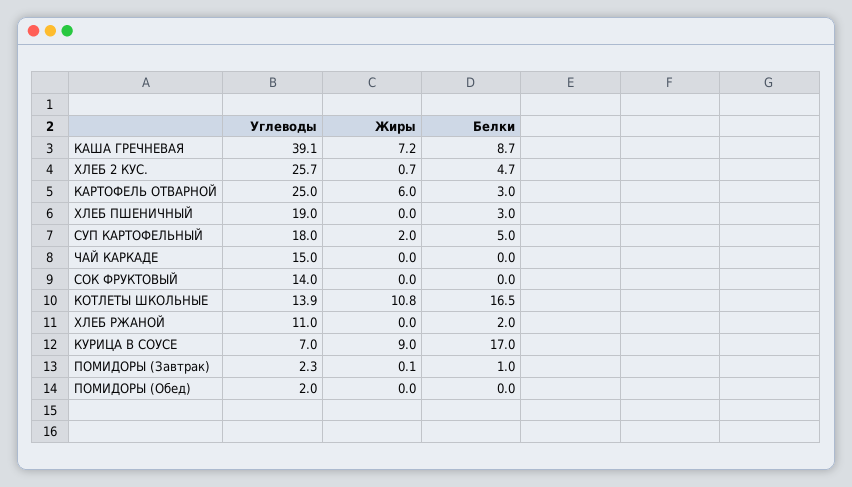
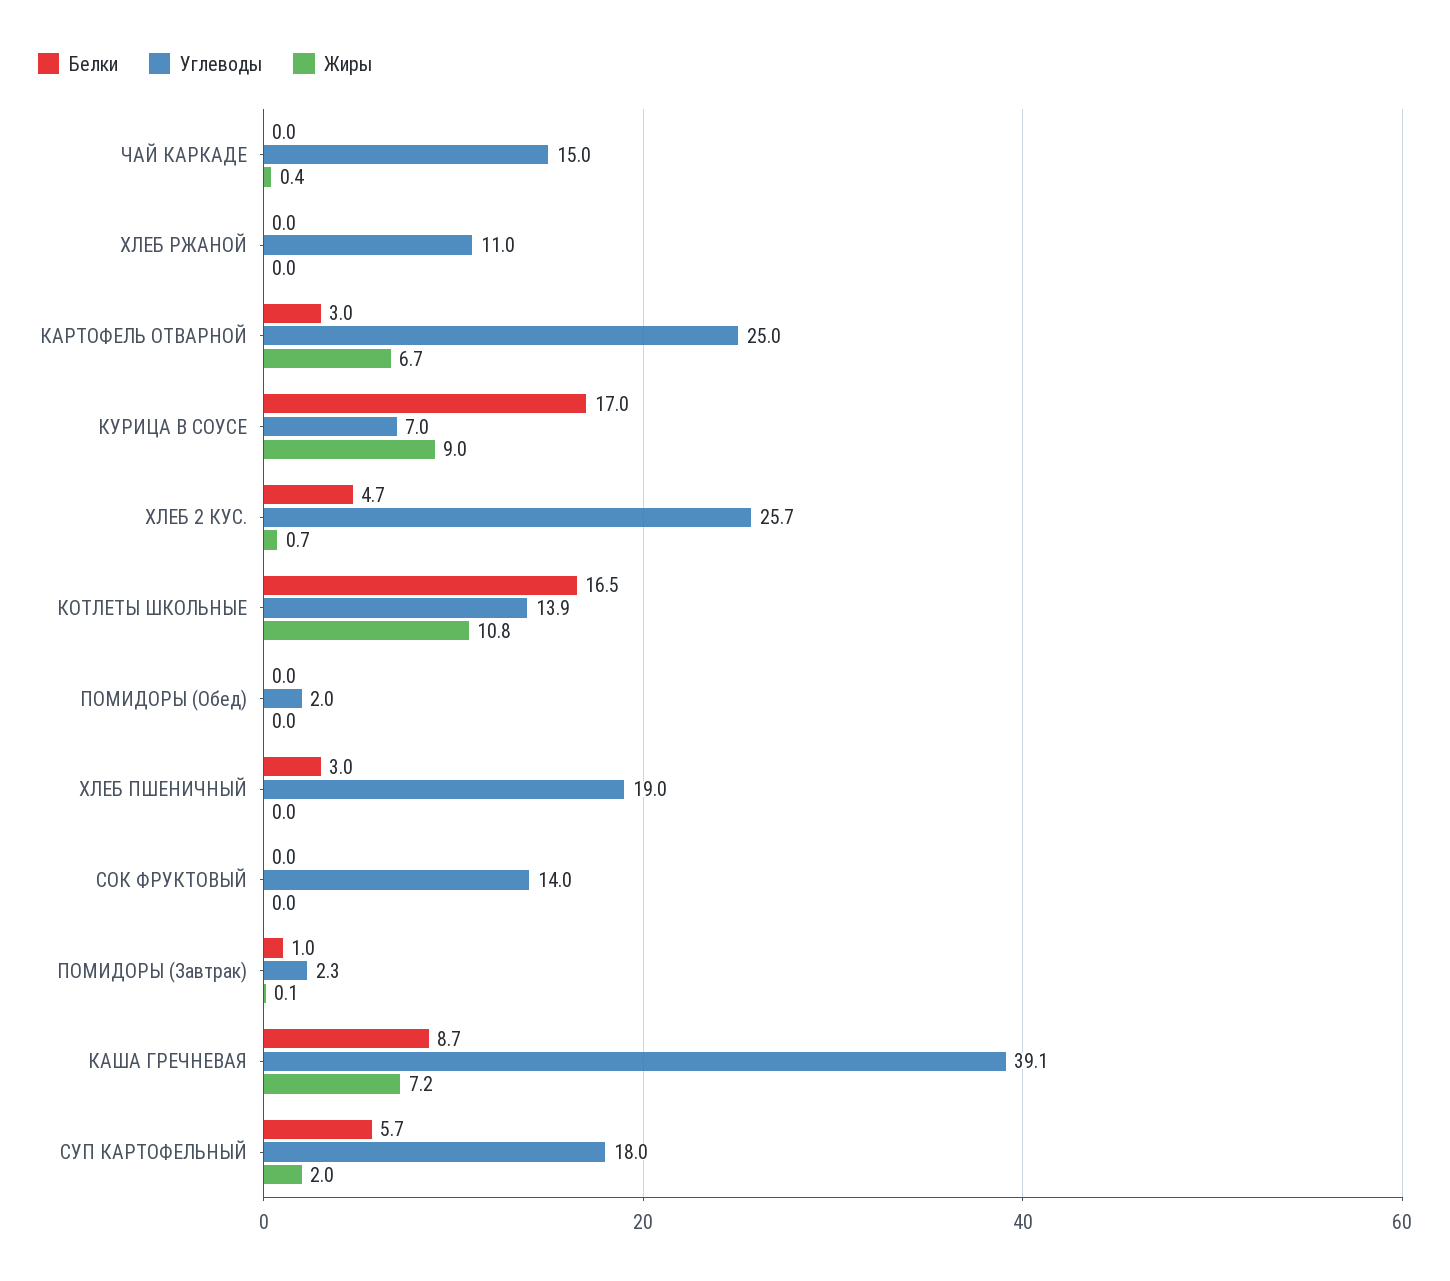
Жиры, КАРТОФЕЛЬ ОТВАРНОЙ: 6 -> 6.7
Белки, СУП КАРТОФЕЛЬНЫЙ: 5 -> 5.7
Жиры, ЧАЙ КАРКАДЕ: 0 -> 0.4
Белки, ХЛЕБ РЖАНОЙ: 2 -> 0

